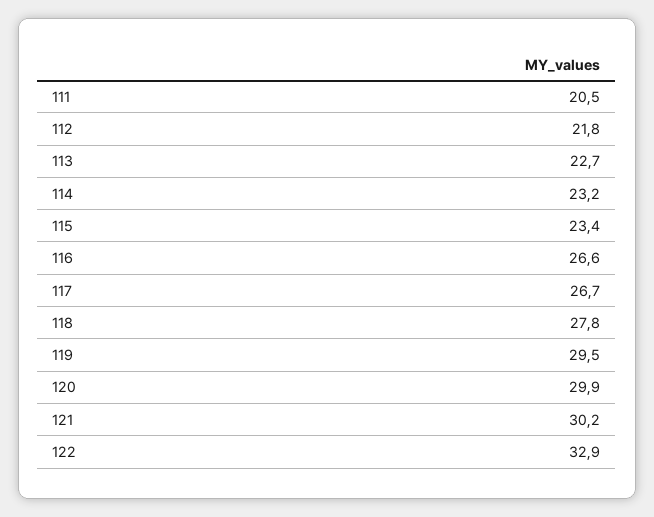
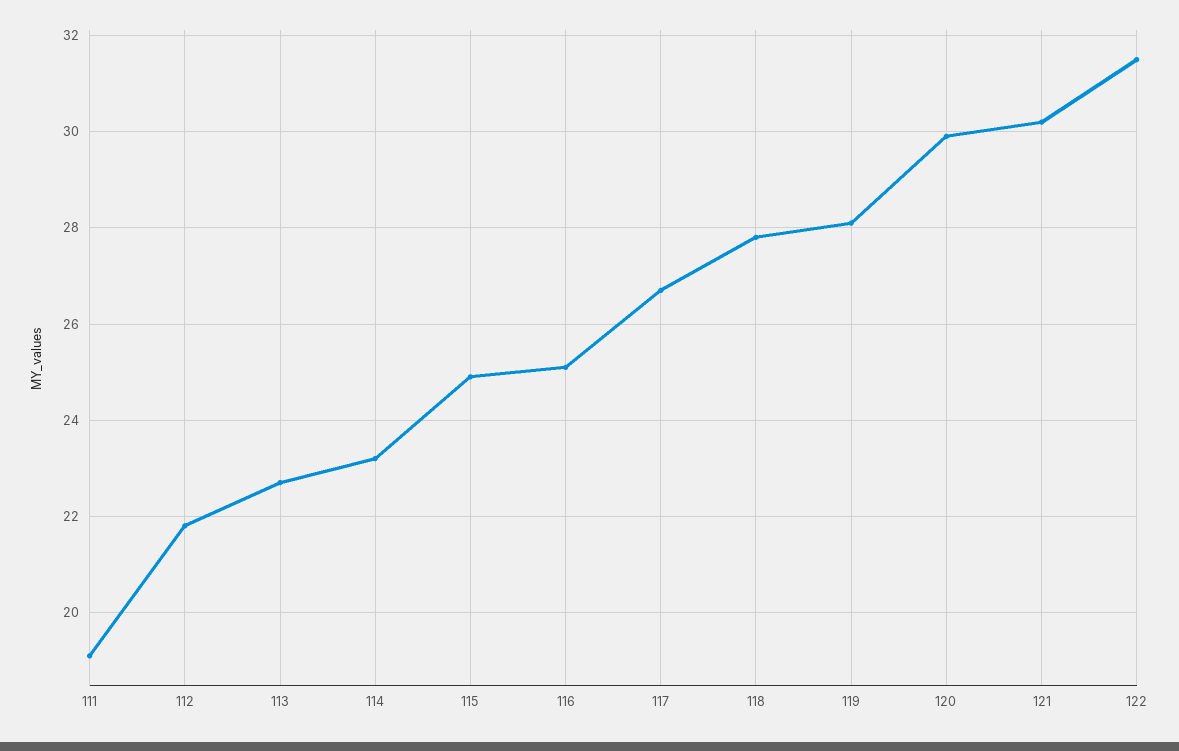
111: 20.5 -> 19
115: 23.4 -> 25
116: 26.6 -> 25
119: 29.5 -> 28
122: 32.9 -> 31.5

